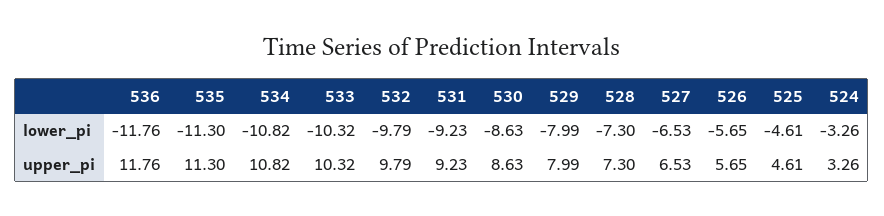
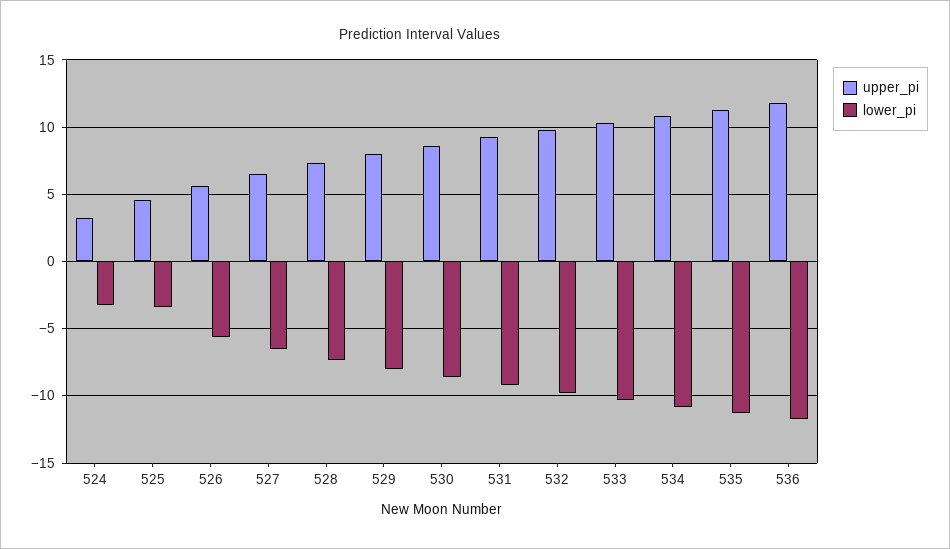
lower_pi, 525: -4.61 -> -3.5

